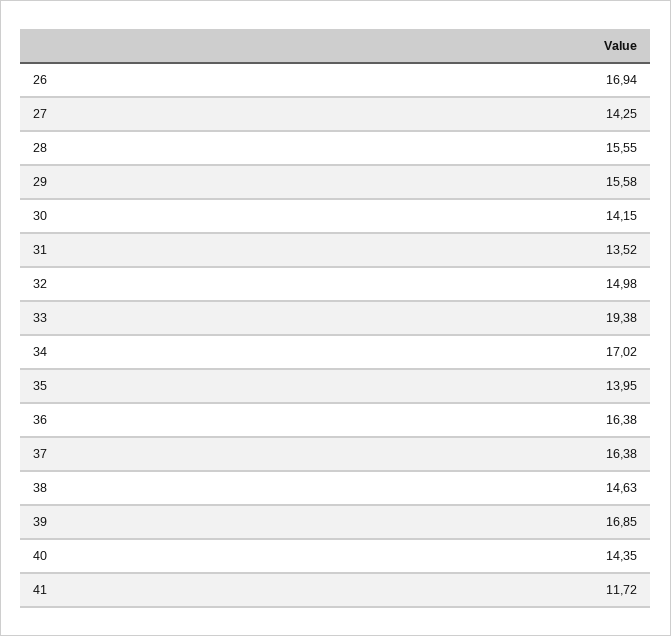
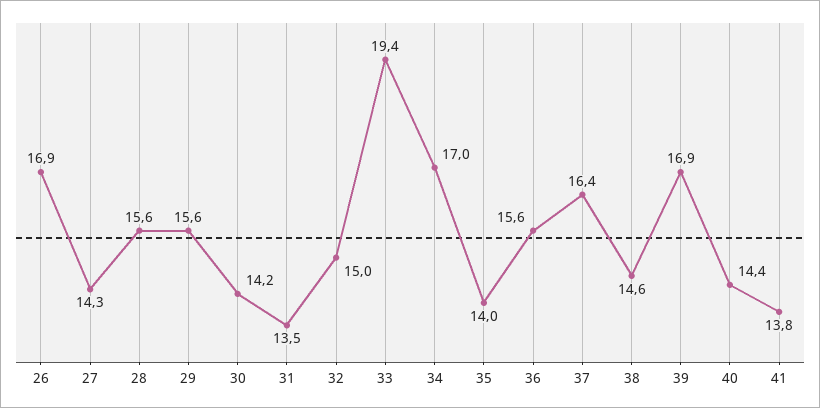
36: 16.38 -> 15.6
41: 11.72 -> 13.8

